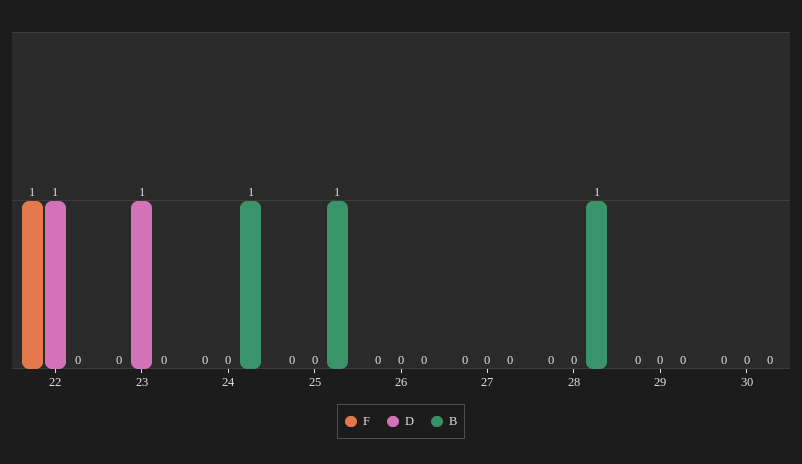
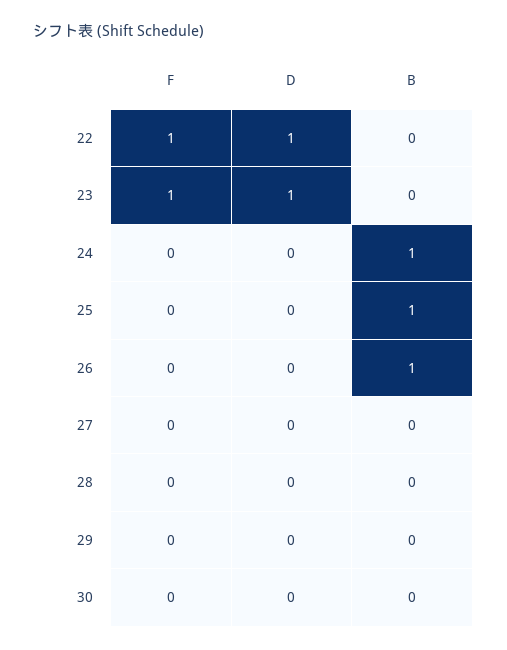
F, 23: 0 -> 1
B, 26: 0 -> 1
B, 28: 1 -> 0

